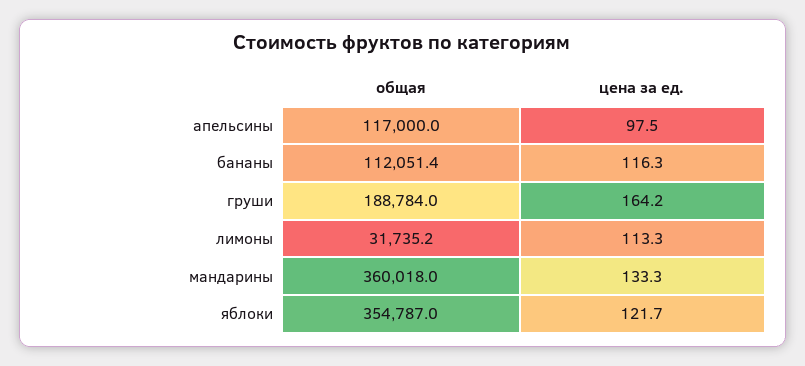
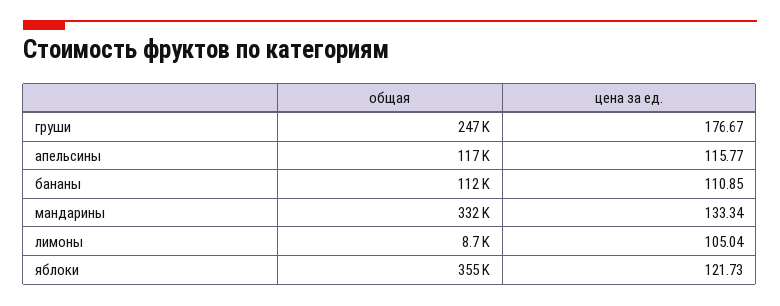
цена за ед., апельсины: 97.5 -> 115.77
цена за ед., бананы: 116.3 -> 110.85
общая, груши: 188784 -> 247000
цена за ед., груши: 164.2 -> 176.67
общая, лимоны: 31735.2 -> 8700
цена за ед., лимоны: 113.3 -> 105.04
общая, мандарины: 360018 -> 332000

